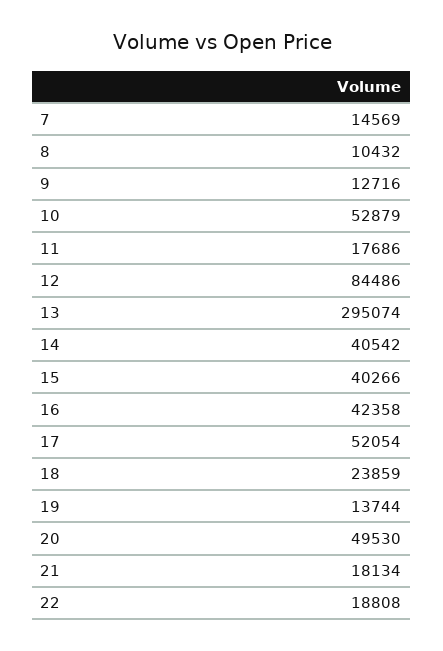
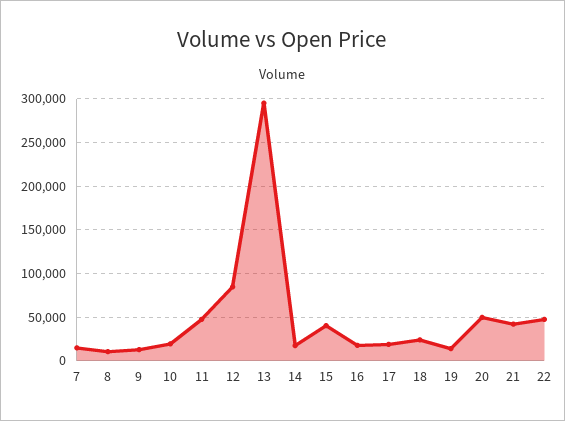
10: 52879 -> 20000
11: 17686 -> 50000
14: 40542 -> 20000
16: 42358 -> 20000
17: 52054 -> 20000
21: 18134 -> 40000
22: 18808 -> 50000

